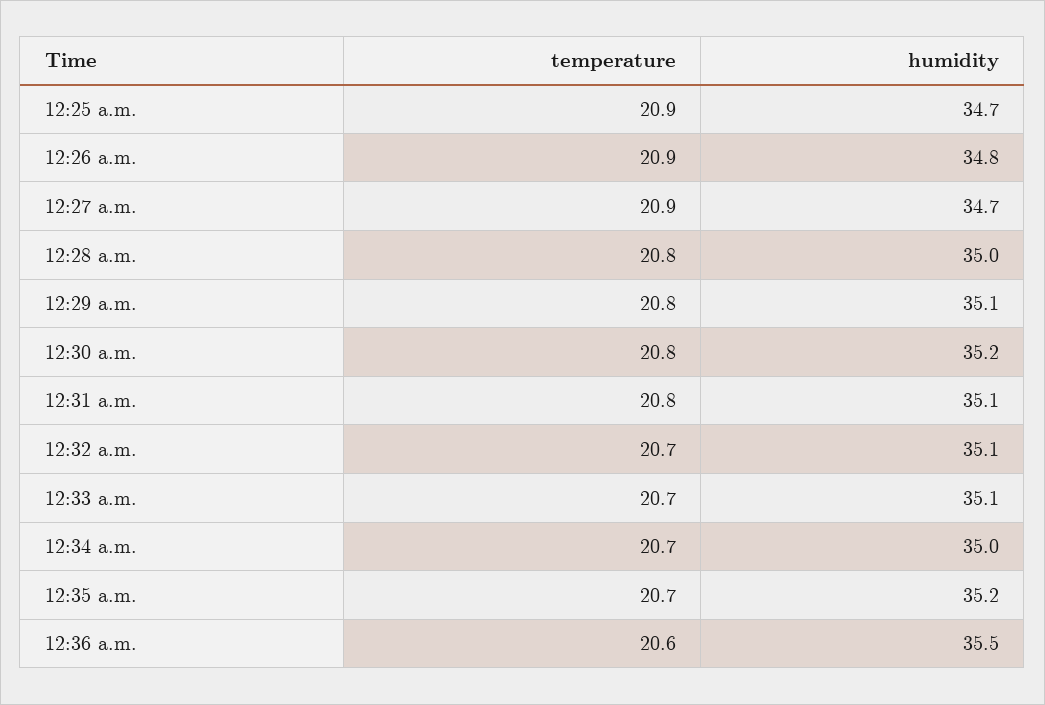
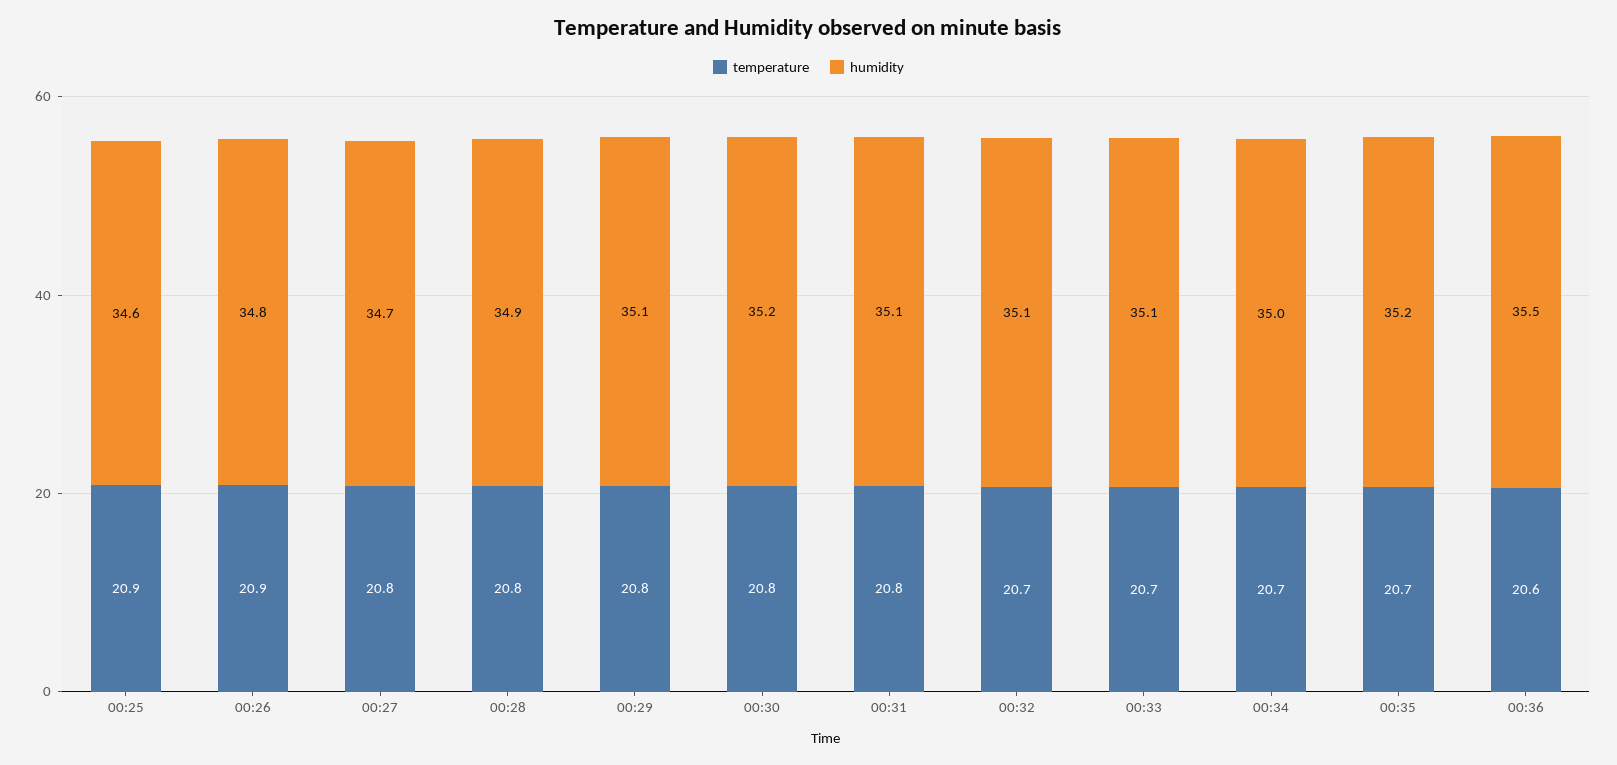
humidity, 12:25 a.m.: 34.7 -> 34.6
temperature, 12:27 a.m.: 20.9 -> 20.8
humidity, 12:28 a.m.: 35 -> 34.9

